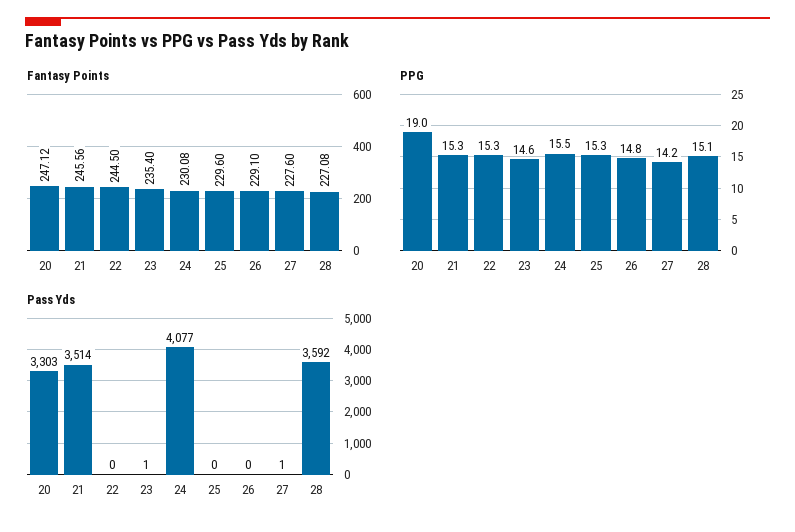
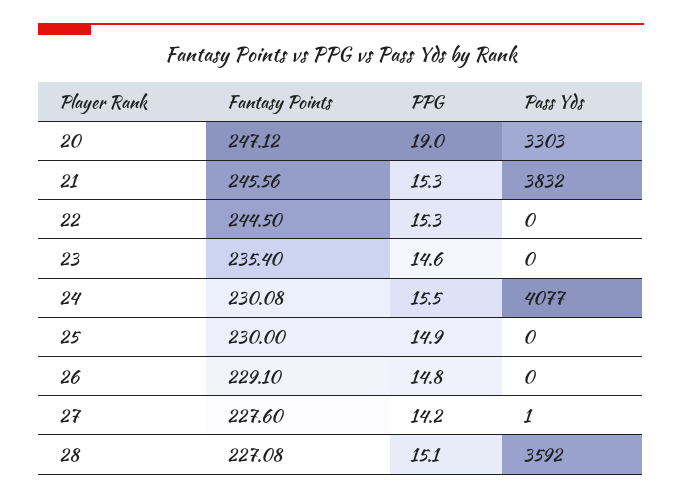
Fantasy Points, 25: 229.6 -> 230
PPG, 25: 15.3 -> 14.9
Pass Yds, 21: 3514 -> 3832
Pass Yds, 23: 1 -> 0

